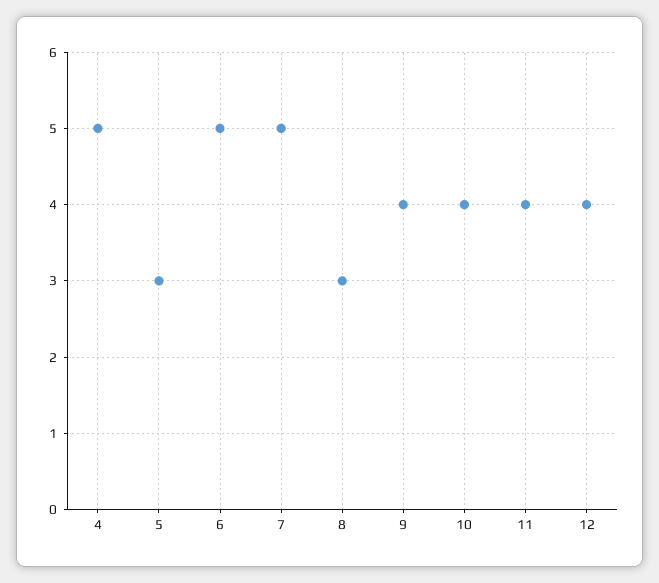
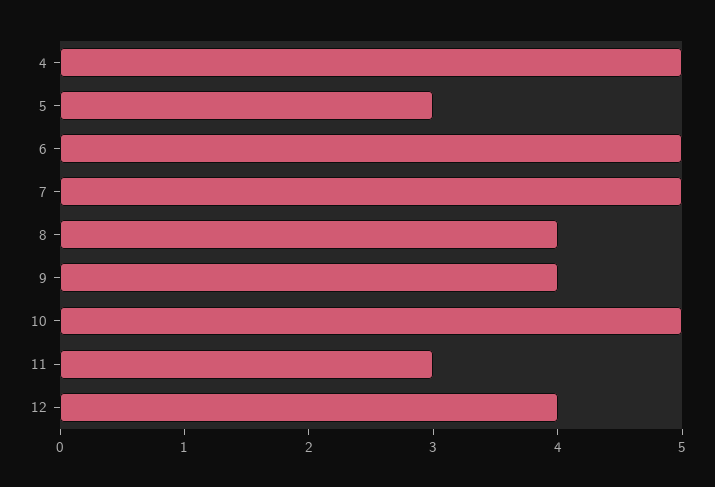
8: 3 -> 4
10: 4 -> 5
11: 4 -> 3

